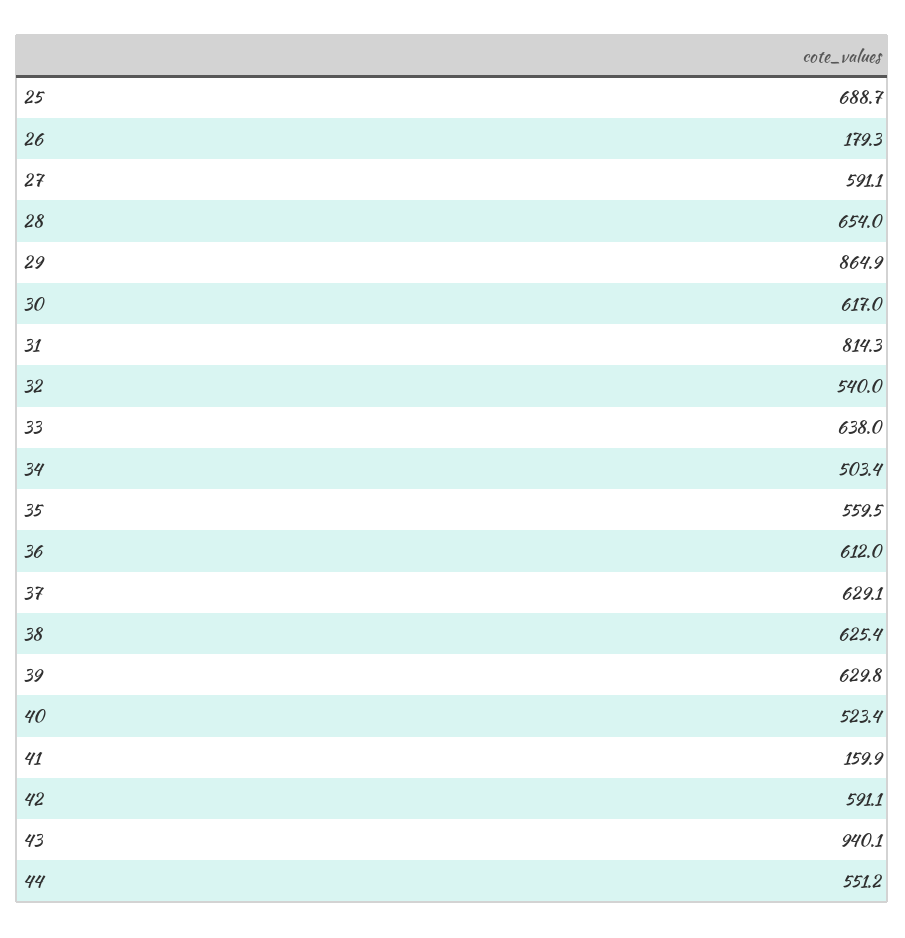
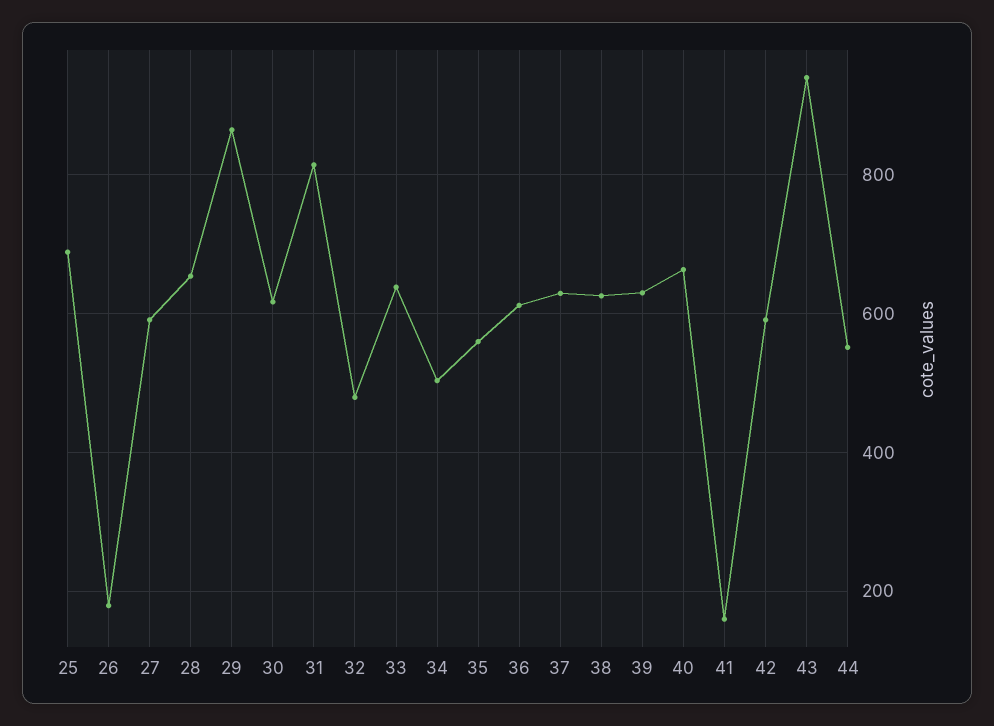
32: 540 -> 480
40: 523.4 -> 660

